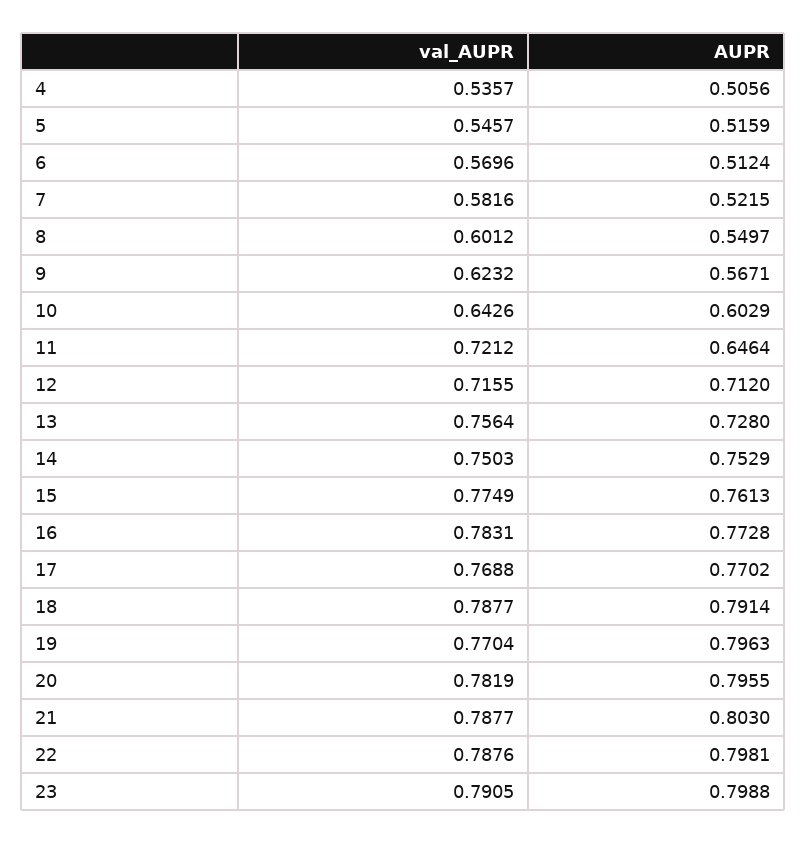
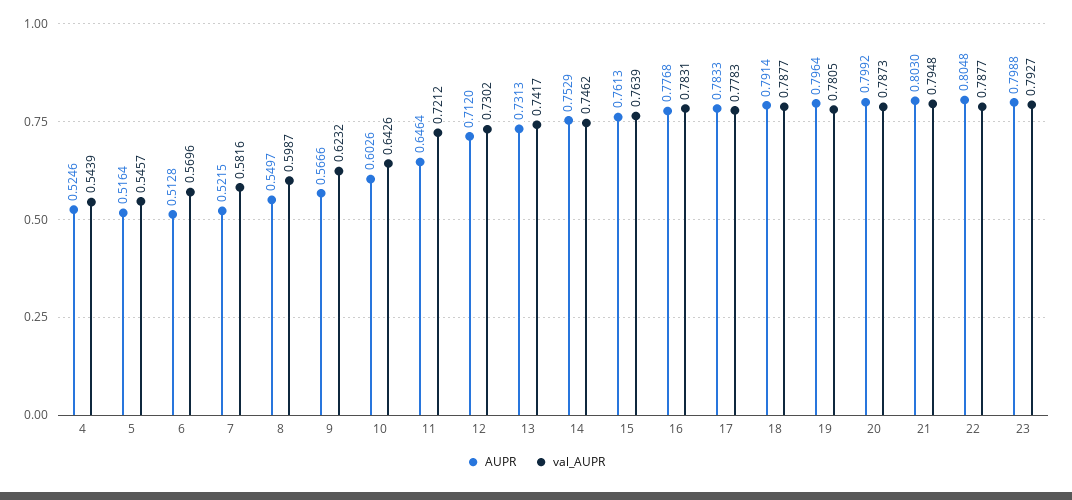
val_AUPR, 4: 0.5357 -> 0.5439
AUPR, 4: 0.5056 -> 0.5246
AUPR, 5: 0.5159 -> 0.5164
AUPR, 6: 0.5124 -> 0.5128
val_AUPR, 8: 0.6012 -> 0.5987
AUPR, 9: 0.5671 -> 0.5666
AUPR, 10: 0.6029 -> 0.6026
val_AUPR, 12: 0.7155 -> 0.7302
val_AUPR, 13: 0.7564 -> 0.7417
AUPR, 13: 0.728 -> 0.7313
val_AUPR, 14: 0.7503 -> 0.7462
val_AUPR, 15: 0.7749 -> 0.7639
AUPR, 16: 0.7728 -> 0.7768
val_AUPR, 17: 0.7688 -> 0.7783
AUPR, 17: 0.7702 -> 0.7833
val_AUPR, 19: 0.7704 -> 0.7805
AUPR, 19: 0.7963 -> 0.7964
val_AUPR, 20: 0.7819 -> 0.7873
AUPR, 20: 0.7955 -> 0.7992
val_AUPR, 21: 0.7877 -> 0.7948
val_AUPR, 22: 0.7876 -> 0.7877
AUPR, 22: 0.7981 -> 0.8048
val_AUPR, 23: 0.7905 -> 0.7927

